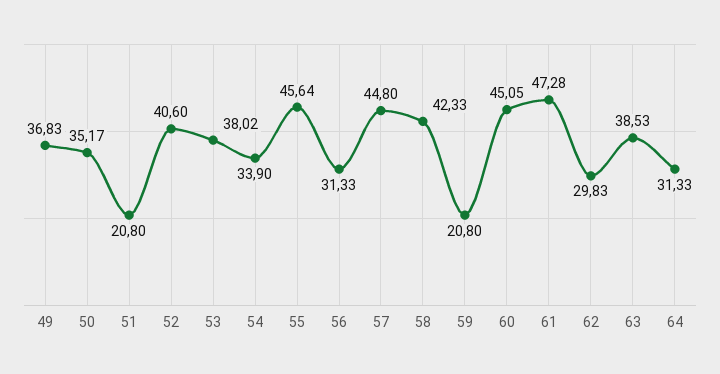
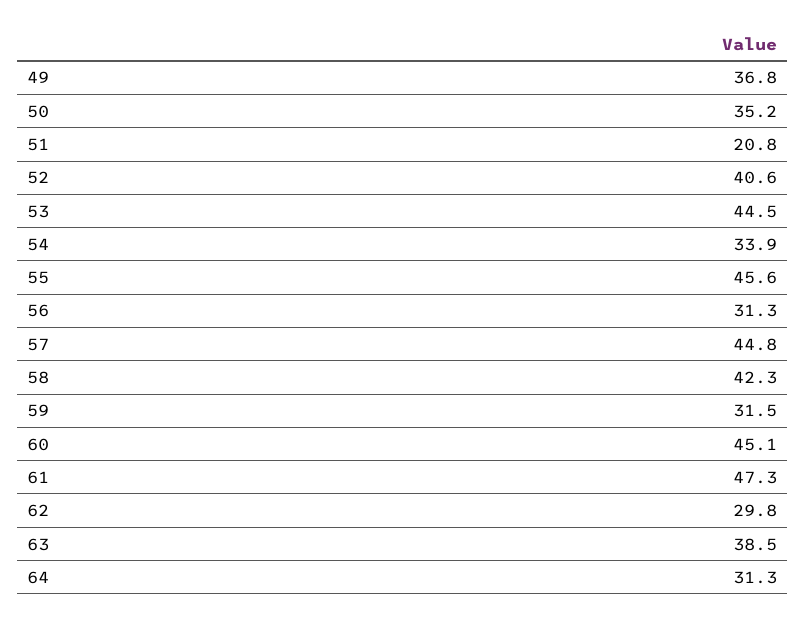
53: 38.02 -> 44.5
59: 20.8 -> 31.5

